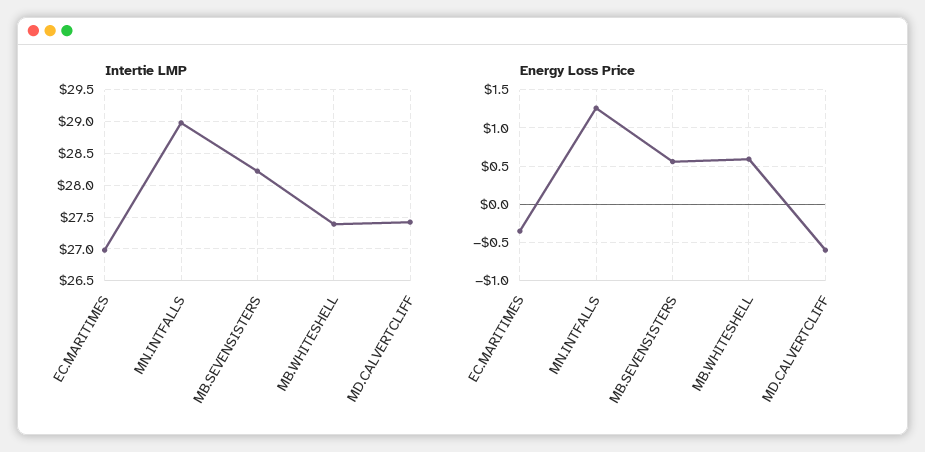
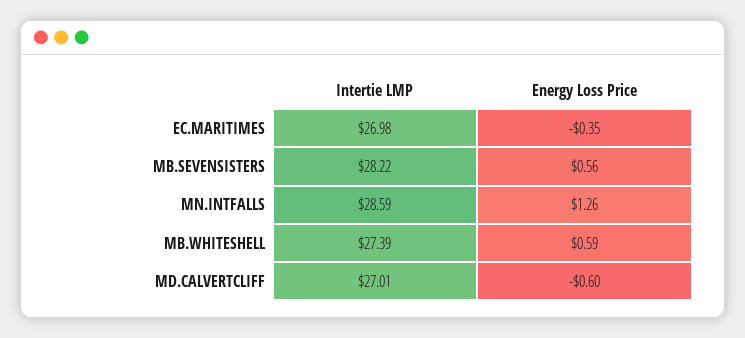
Intertie LMP, MN.INTFALLS: 29 -> 28.59
Intertie LMP, MD.CALVERTCLIFF: 27.4 -> 27.01

